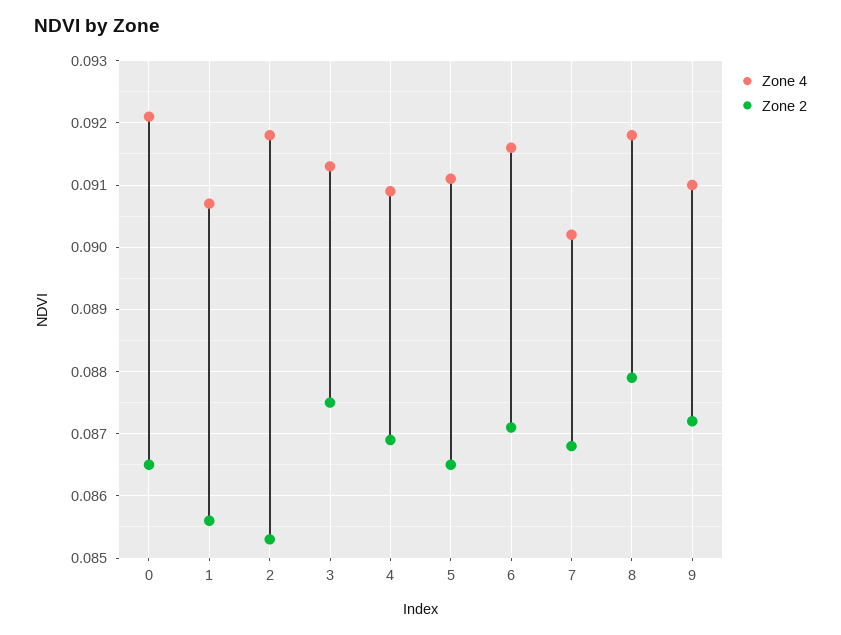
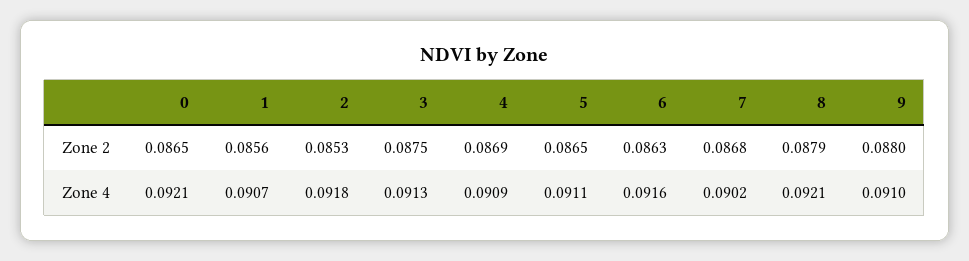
Zone 2, 6: 0.0871 -> 0.0863
Zone 4, 8: 0.0918 -> 0.0921
Zone 2, 9: 0.0872 -> 0.088

